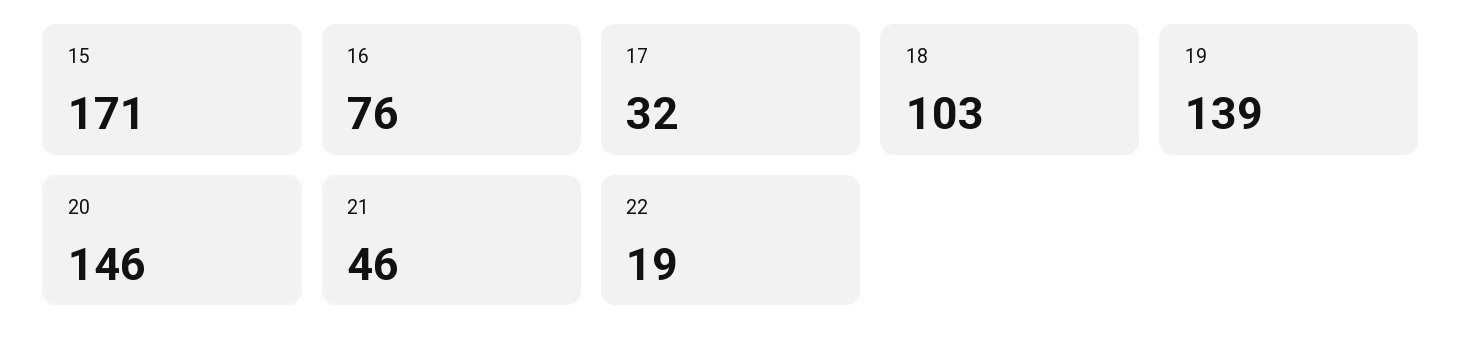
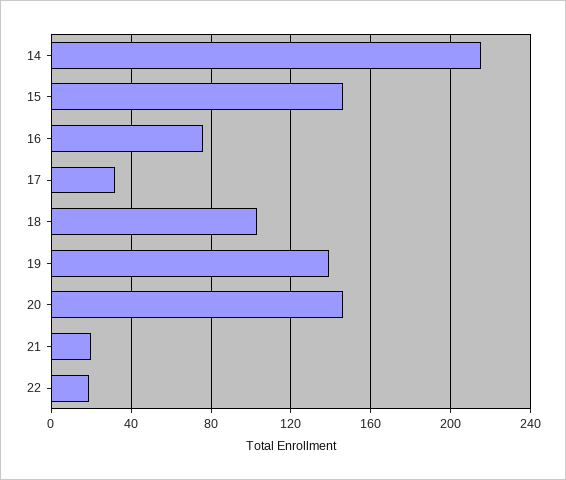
15: 171 -> 145
21: 46 -> 20
14: none -> 215

